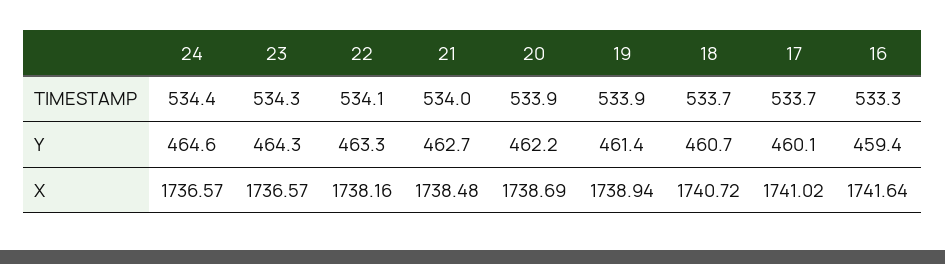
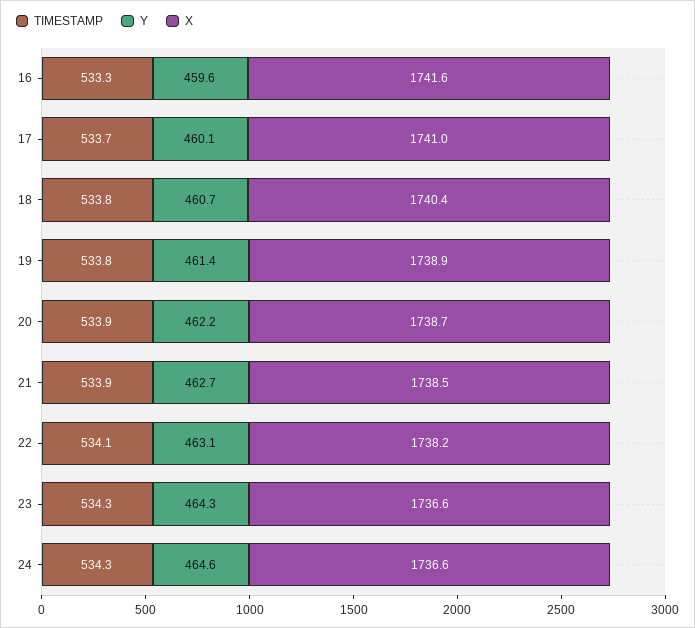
TIMESTAMP, 24: 534.4 -> 534.3
TIMESTAMP, 21: 534 -> 533.9
TIMESTAMP, 19: 533.9 -> 533.8
TIMESTAMP, 18: 533.7 -> 533.8
Y, 22: 463.3 -> 463.1
Y, 16: 459.4 -> 459.6
X, 18: 1740.72 -> 1740.4

